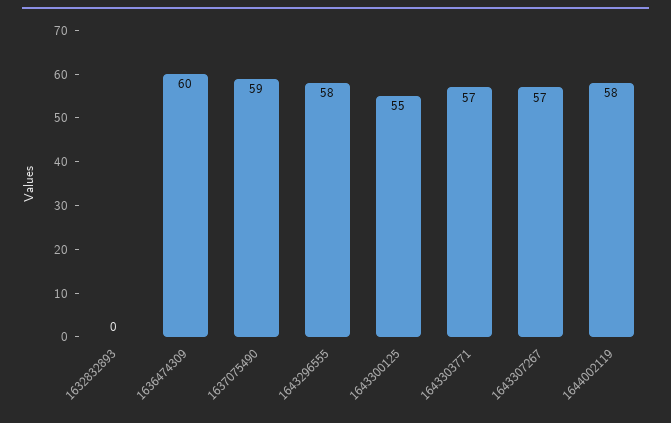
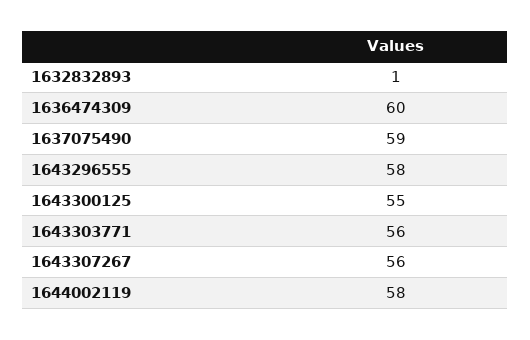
1632832893: 0 -> 1
1643303771: 57 -> 56
1643307267: 57 -> 56

